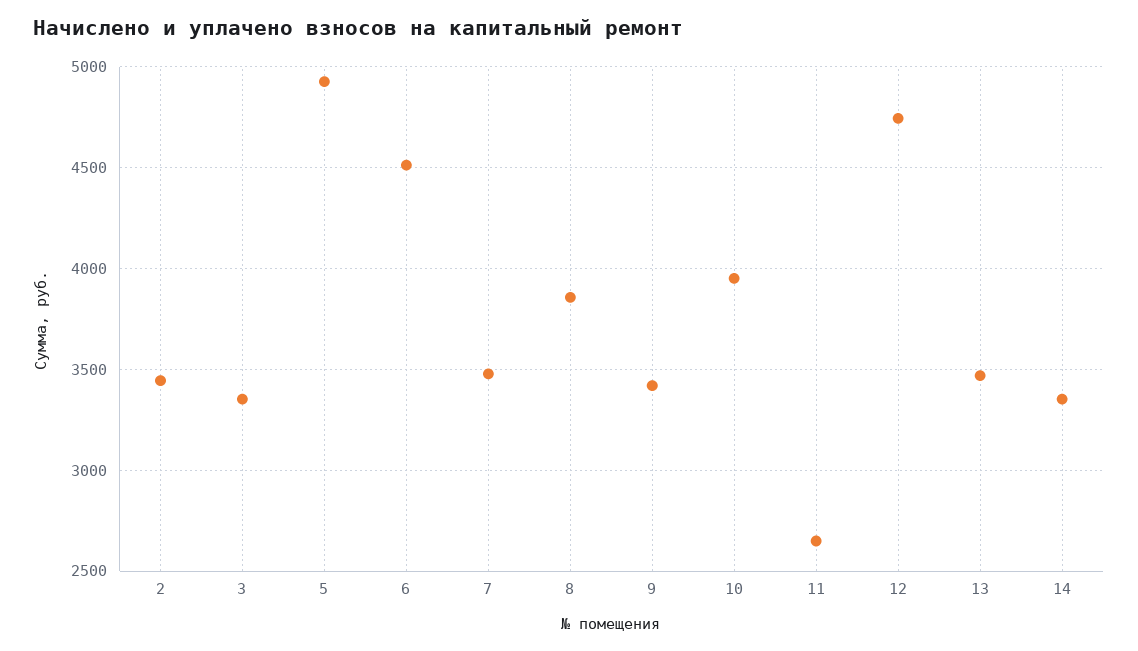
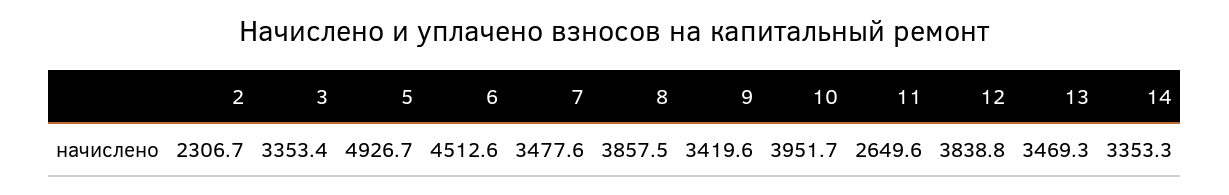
2: 3450 -> 2306.7
12: 4750 -> 3838.8

